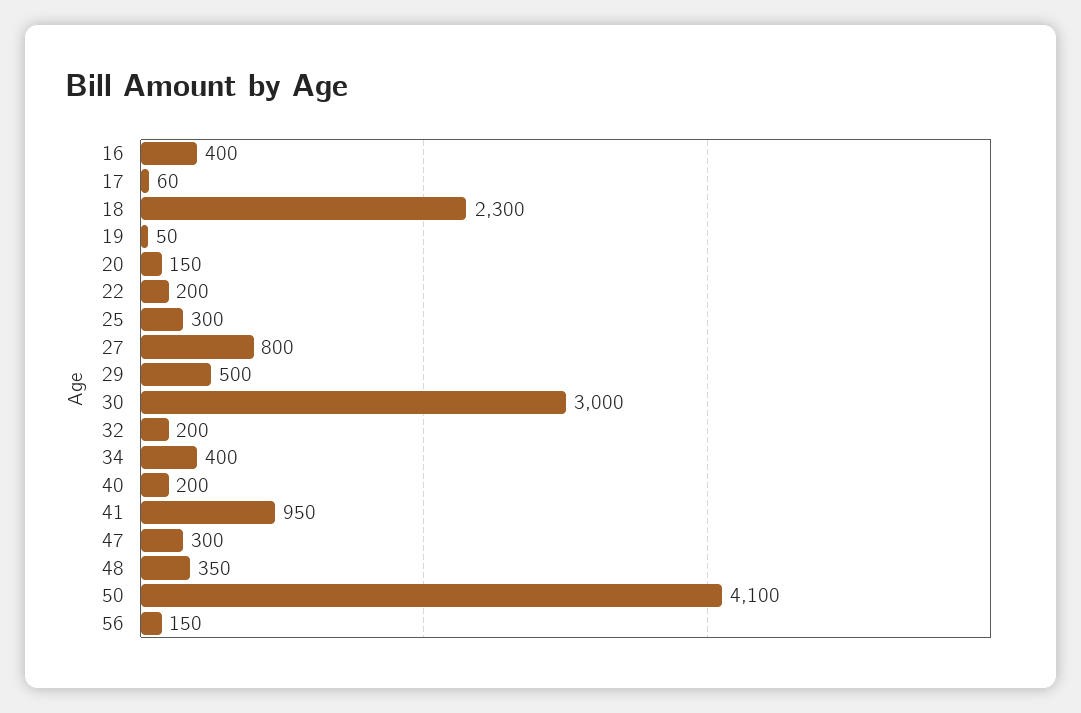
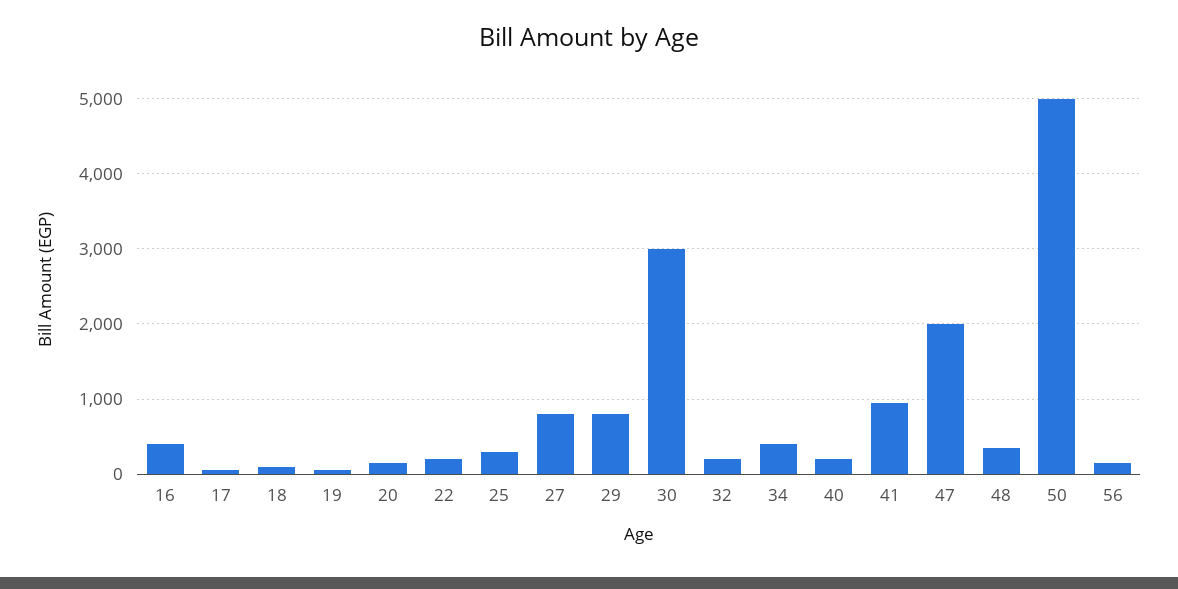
18: 2300 -> 100
29: 500 -> 800
47: 300 -> 2000
50: 4100 -> 5000

